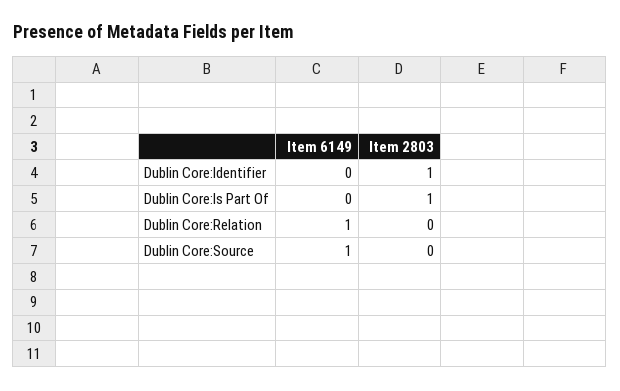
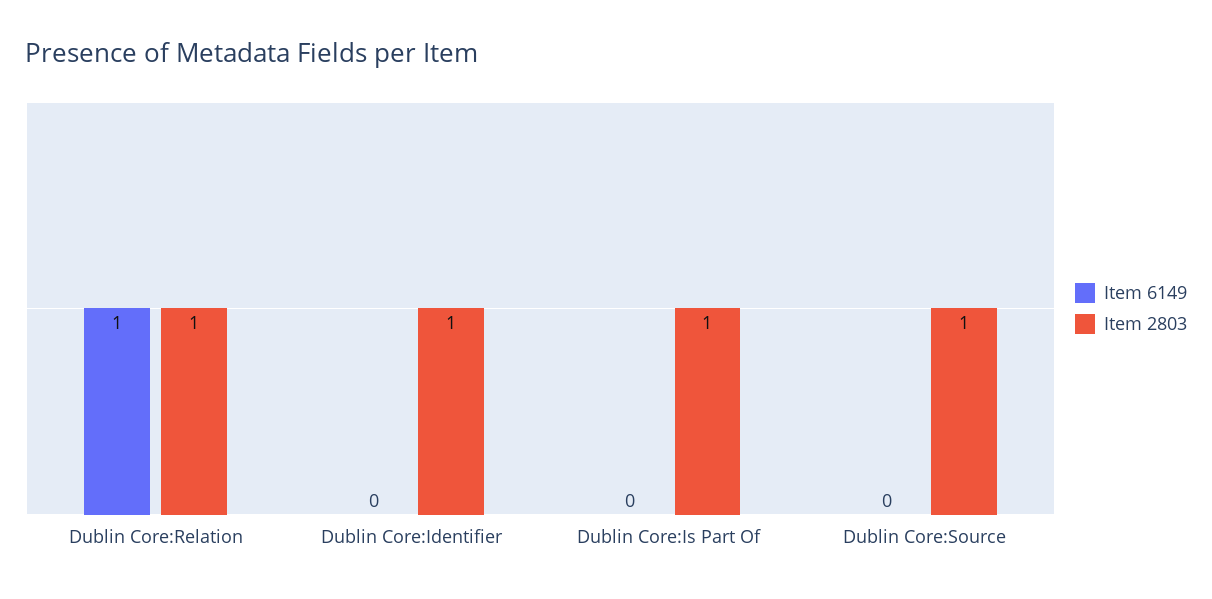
Item 2803, Dublin Core:Relation: 0 -> 1
Item 6149, Dublin Core:Source: 1 -> 0
Item 2803, Dublin Core:Source: 0 -> 1

